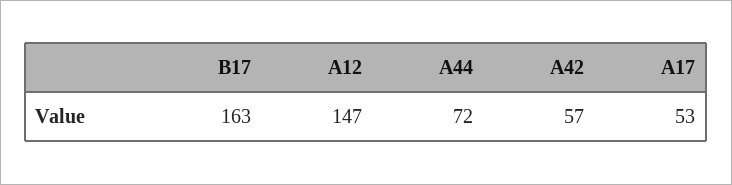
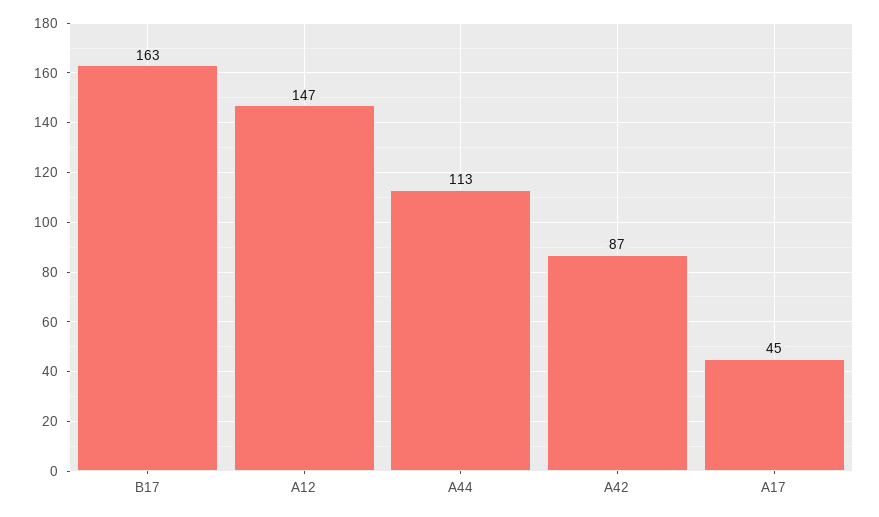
A44: 72 -> 113
A42: 57 -> 87
A17: 53 -> 45

